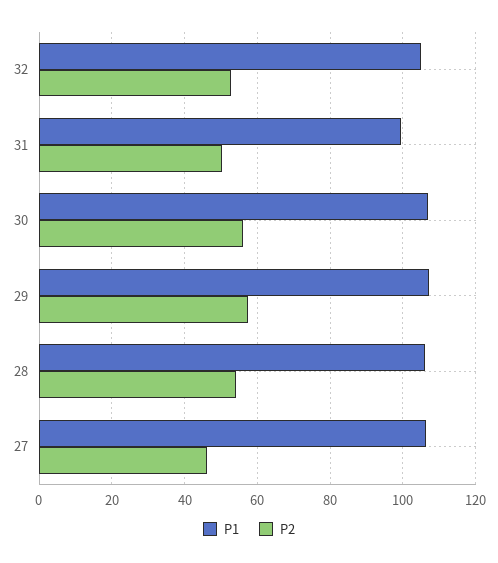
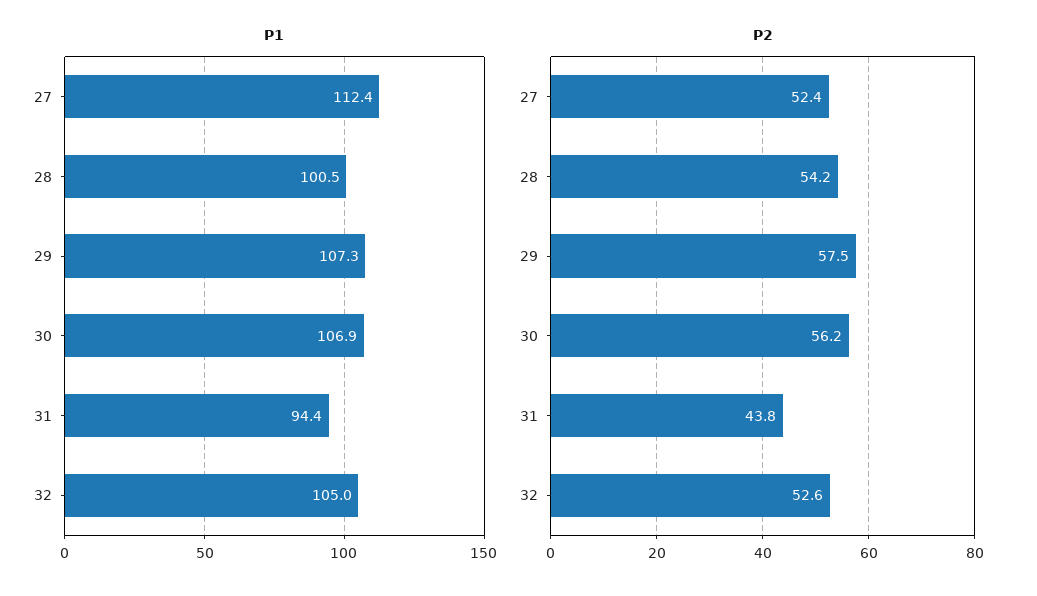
P1, 31: 100 -> 94.4
P2, 31: 50 -> 43.8
P1, 28: 106 -> 100.5
P1, 27: 106 -> 112.4
P2, 27: 46 -> 52.4

